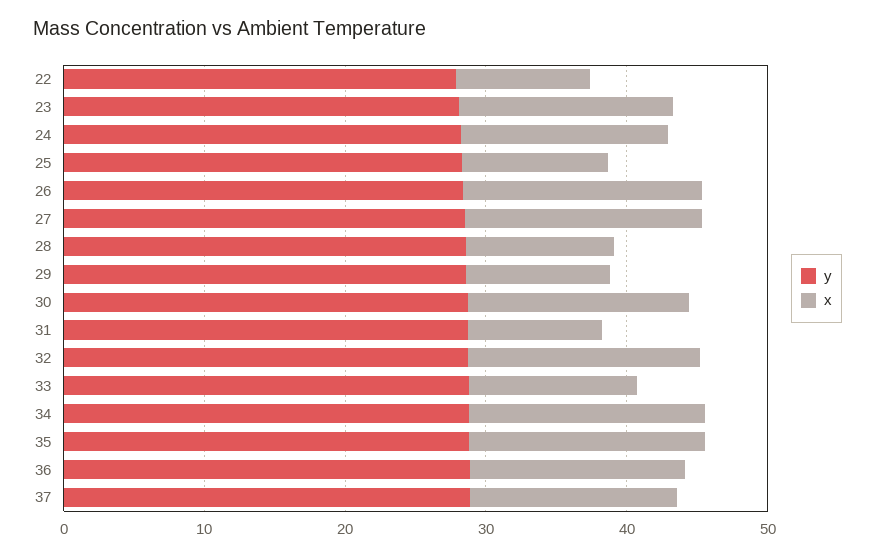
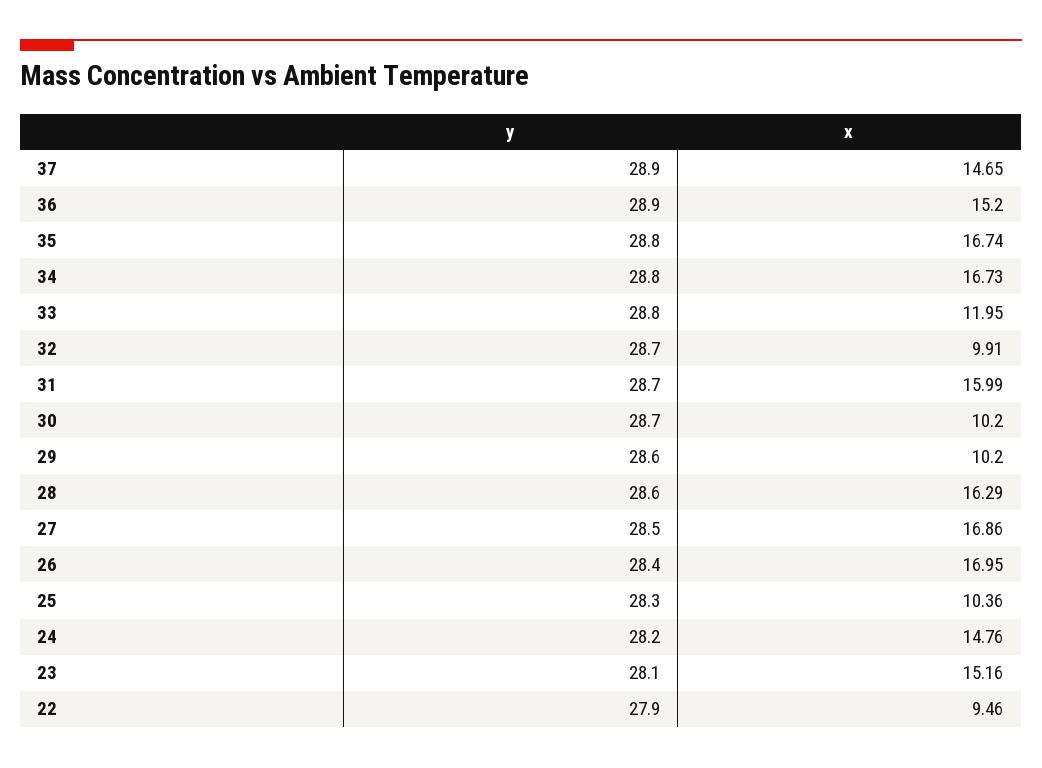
x, 28: 10 -> 16.29
x, 30: 16 -> 10.2
x, 31: 10 -> 15.99
x, 32: 16 -> 9.91

